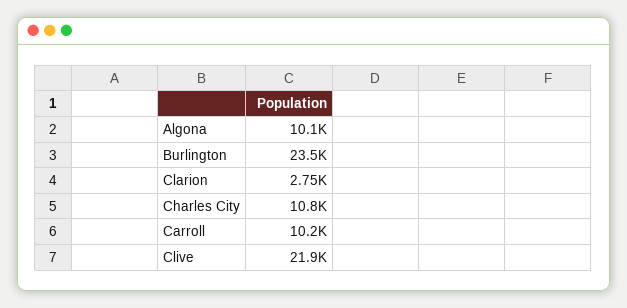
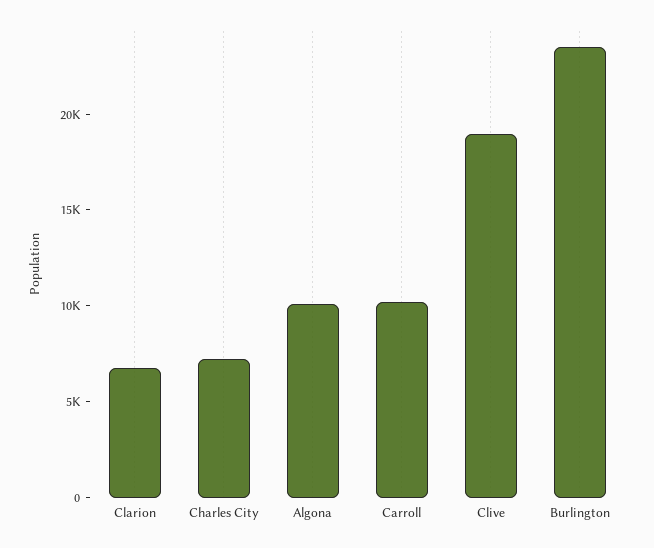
Clarion: 2750 -> 7000
Charles City: 10800 -> 7000
Clive: 21900 -> 19000

